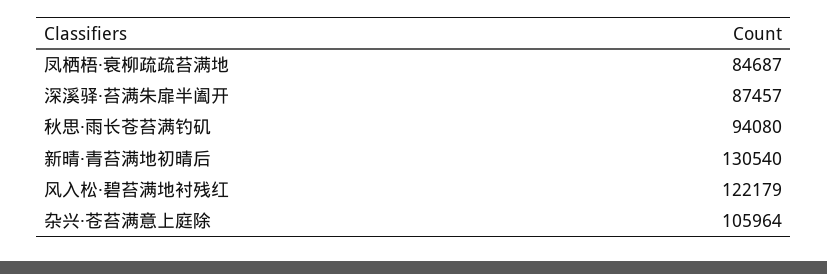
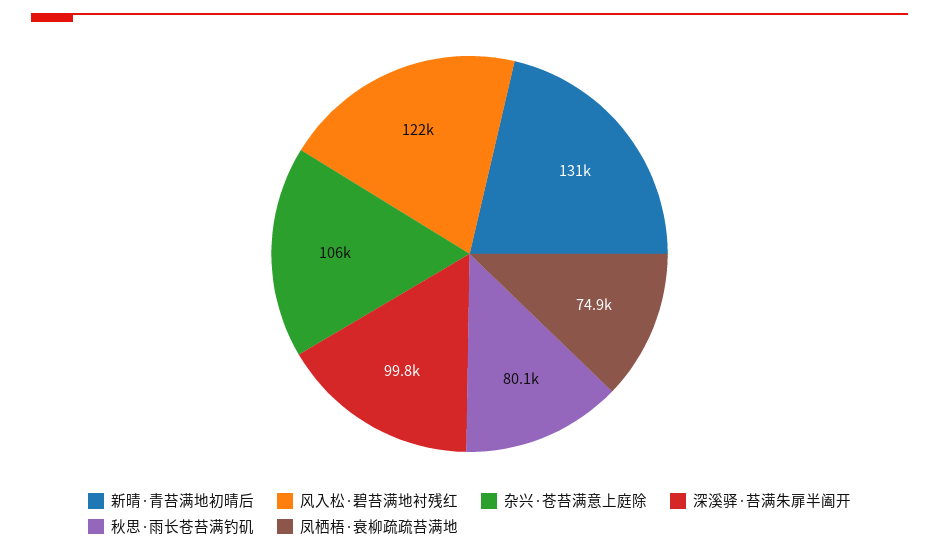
凤栖梧·衰柳疏疏苔满地: 84687 -> 74900
深溪驿·苔满朱扉半阖开: 87457 -> 99800
秋思·雨长苍苔满钓矶: 94080 -> 80100

